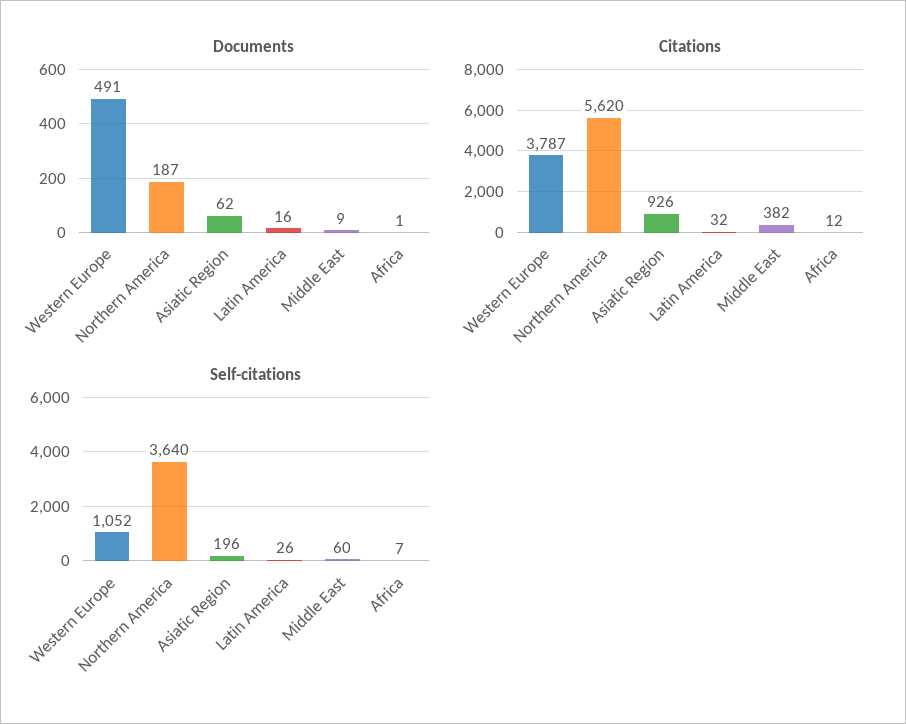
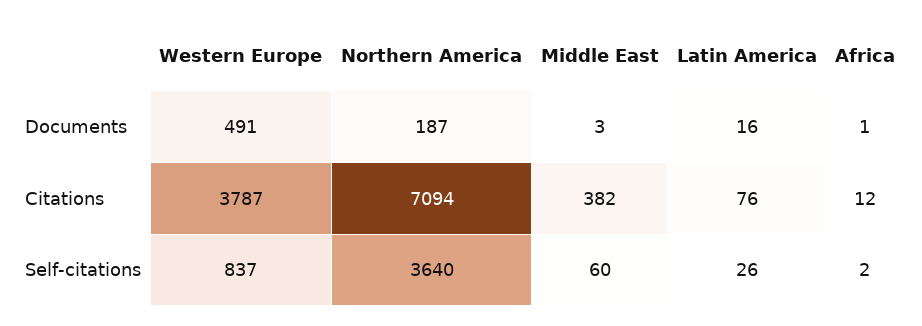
Documents, Asiatic Region: 62 -> none
Documents, Middle East: 9 -> 3
Citations, Northern America: 5620 -> 7094
Citations, Asiatic Region: 926 -> none
Citations, Latin America: 32 -> 76
Self-citations, Western Europe: 1052 -> 837
Self-citations, Asiatic Region: 196 -> none
Self-citations, Africa: 7 -> 2

